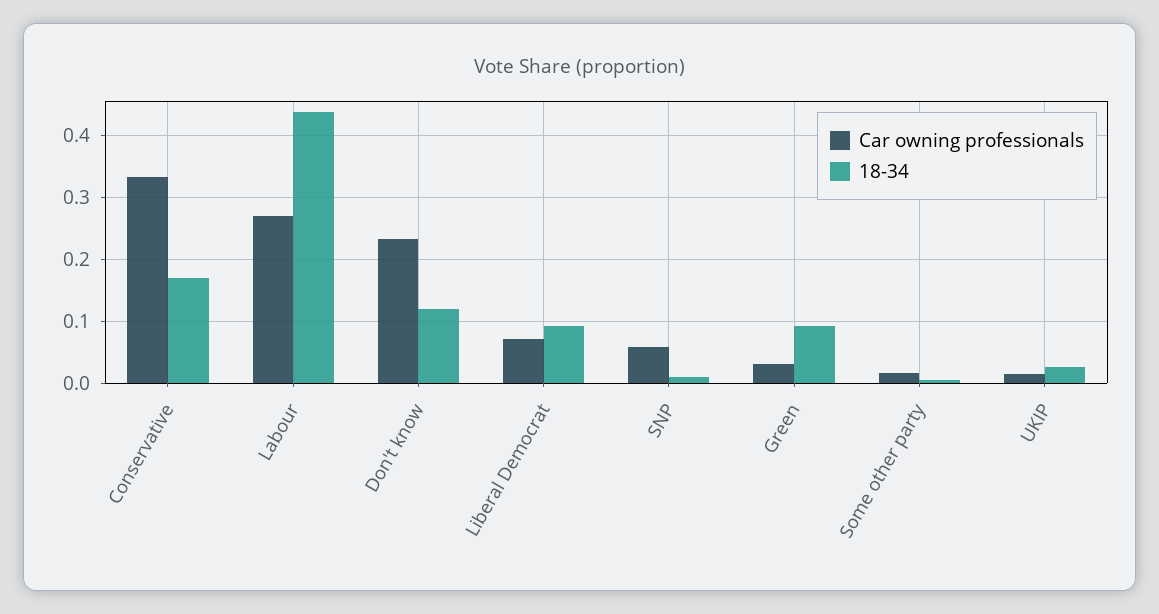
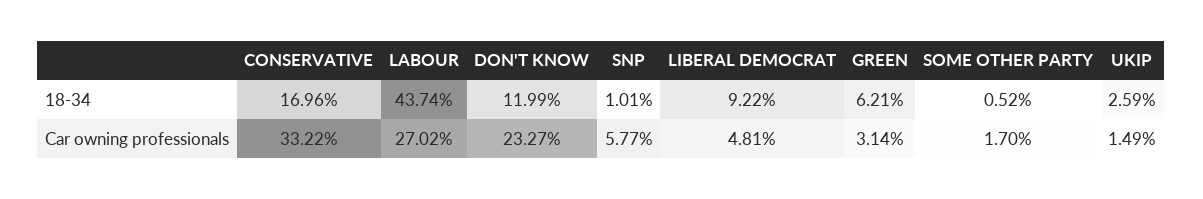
Car owning professionals, Liberal Democrat: 0.07 -> 0.0481
18-34, Green: 0.09 -> 0.0621

